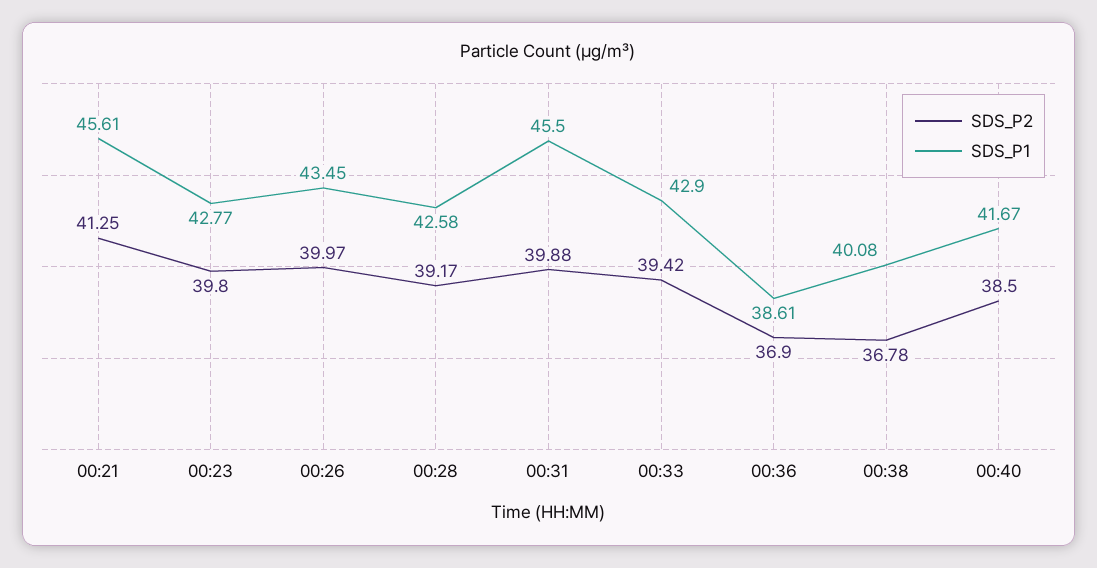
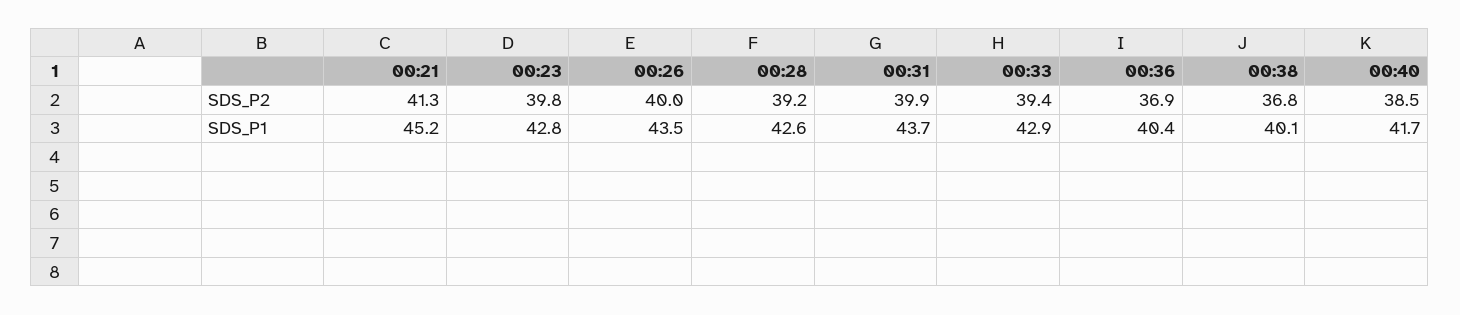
SDS_P1, 00:21: 45.61 -> 45.2
SDS_P1, 00:31: 45.5 -> 43.7
SDS_P1, 00:36: 38.61 -> 40.4

